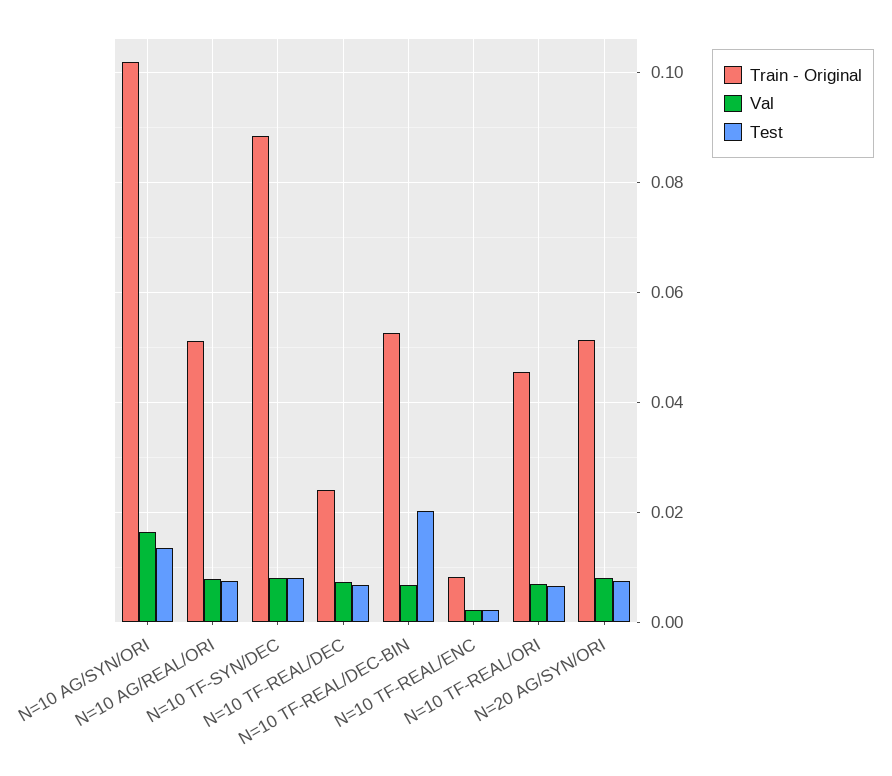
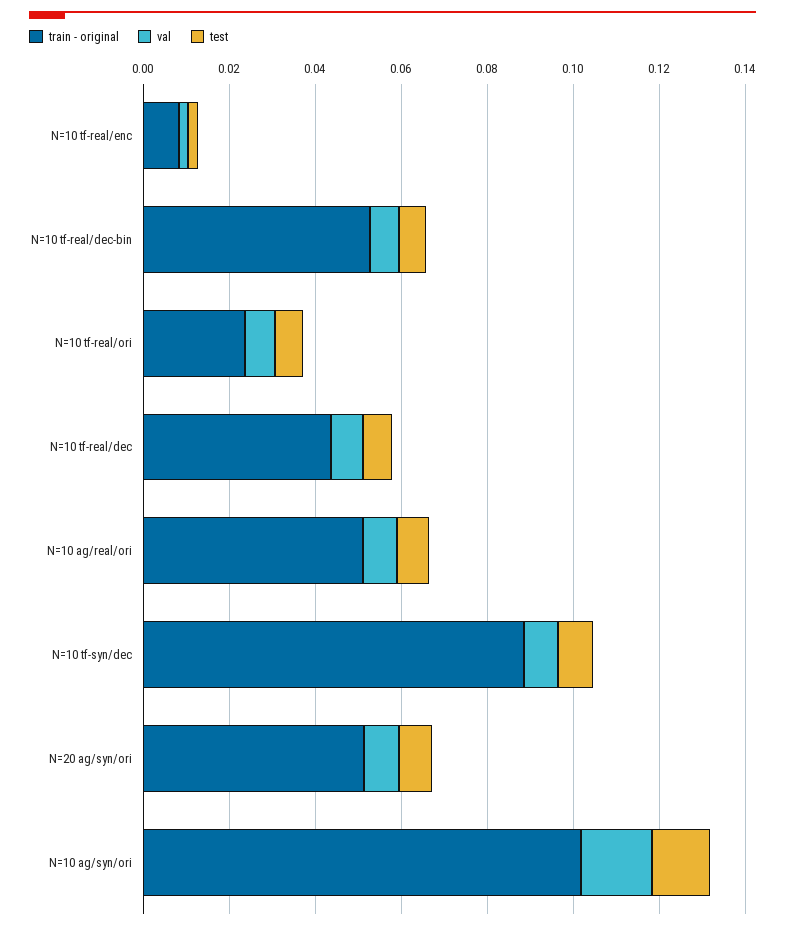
Train - Original, N=10 TF-REAL/DEC: 0.024 -> 0.045
Test, N=10 TF-REAL/DEC-BIN: 0.02 -> 0.005
Train - Original, N=10 TF-REAL/ORI: 0.046 -> 0.025

